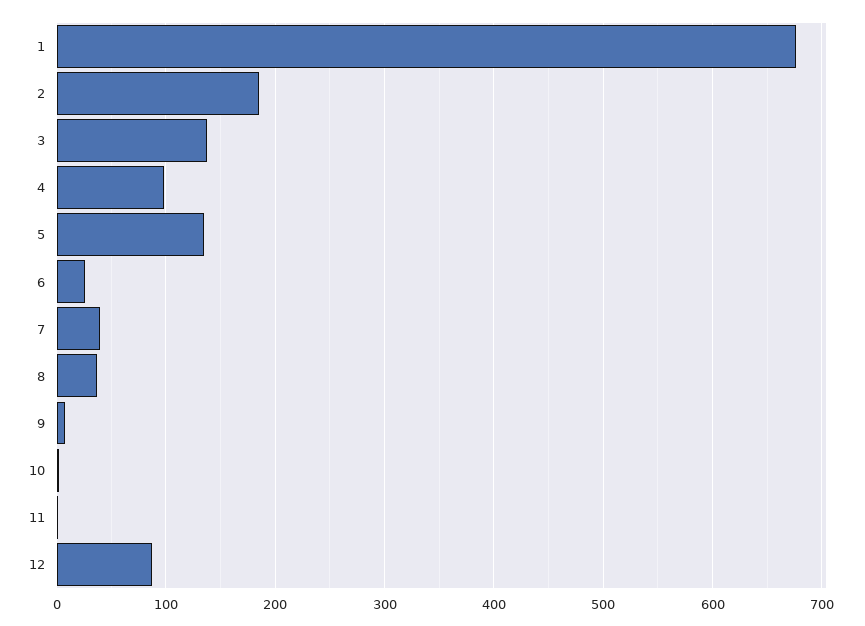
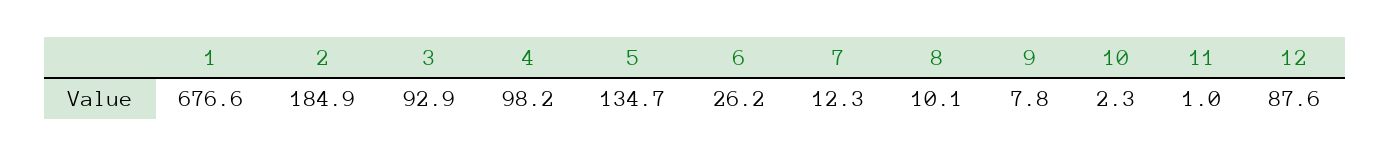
3: 140 -> 92.9
7: 40 -> 12.3
8: 40 -> 10.1

